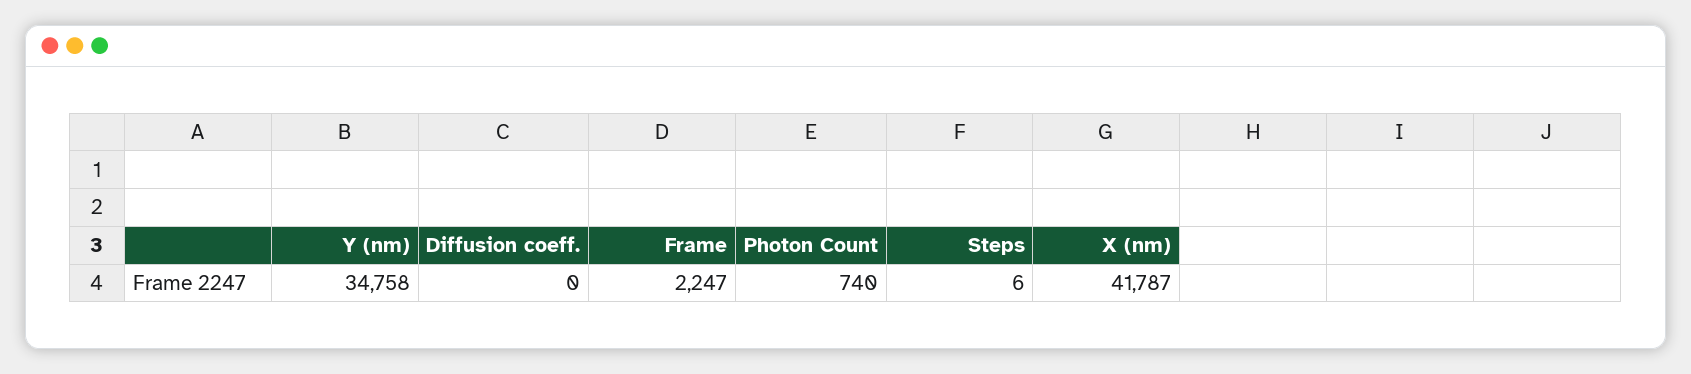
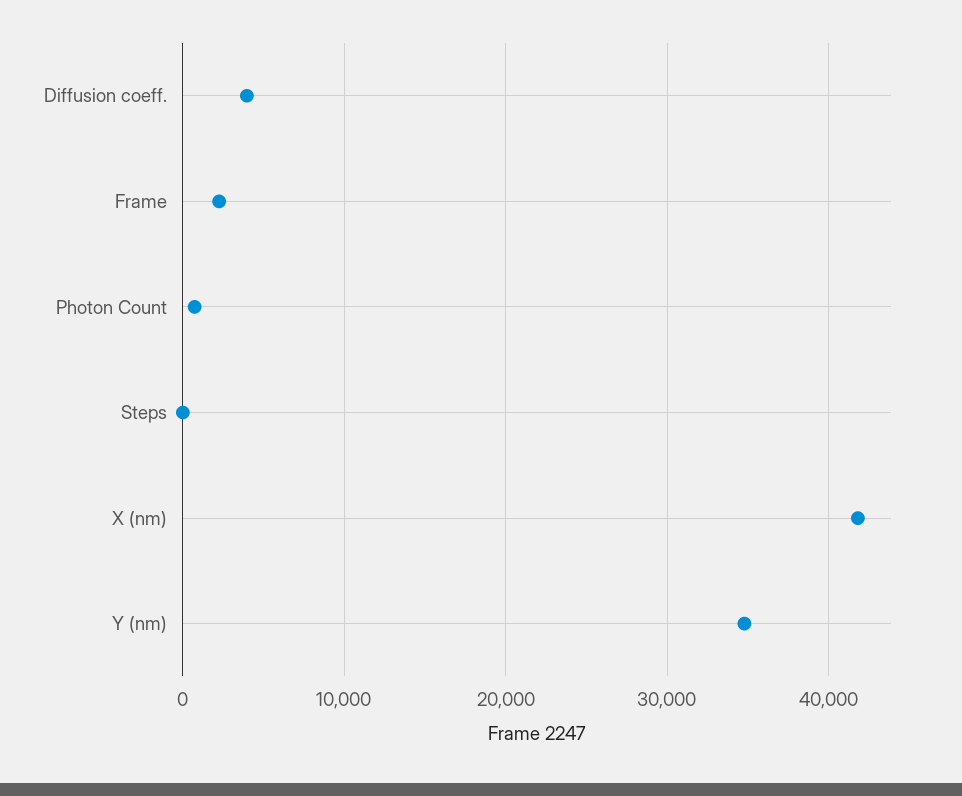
Diffusion coeff.: 0 -> 4000

